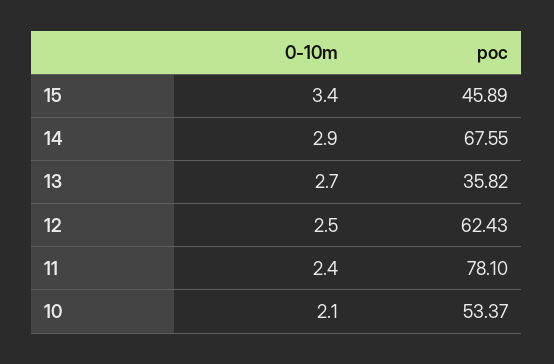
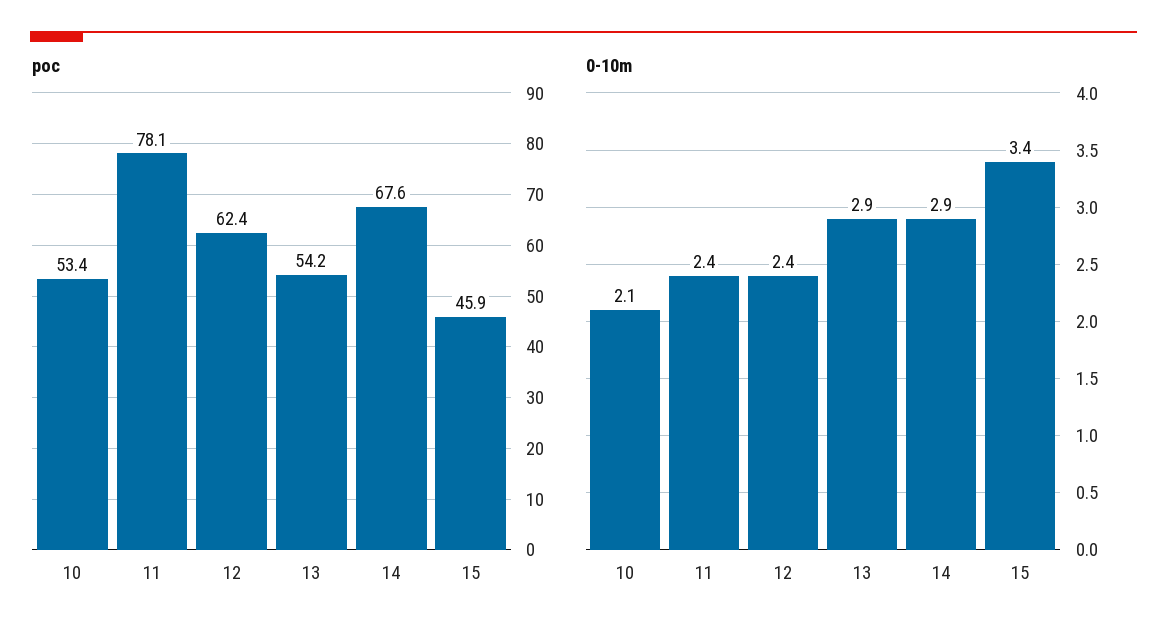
0-10m, 13: 2.7 -> 2.9
poc, 13: 35.82 -> 54.2
0-10m, 12: 2.5 -> 2.4

